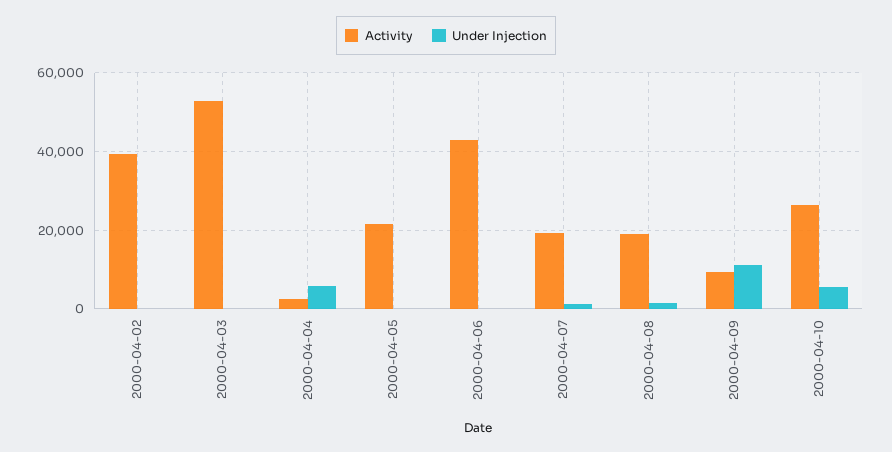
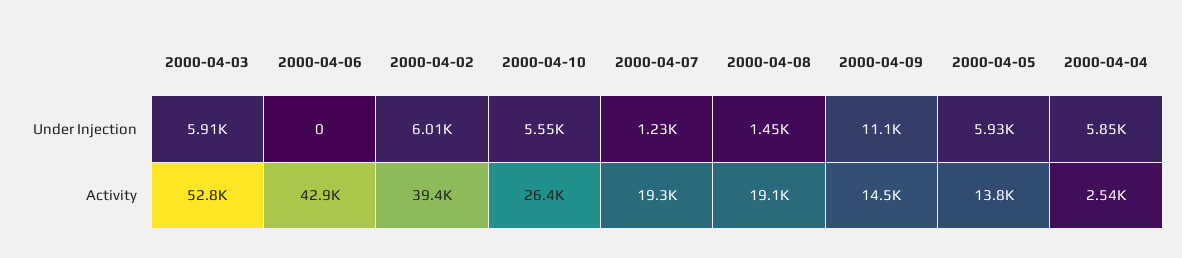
Under Injection, 2000-04-02: 0 -> 6010
Under Injection, 2000-04-03: 0 -> 5910
Activity, 2000-04-05: 22000 -> 13800
Under Injection, 2000-04-05: 0 -> 5930
Activity, 2000-04-09: 10000 -> 14500

